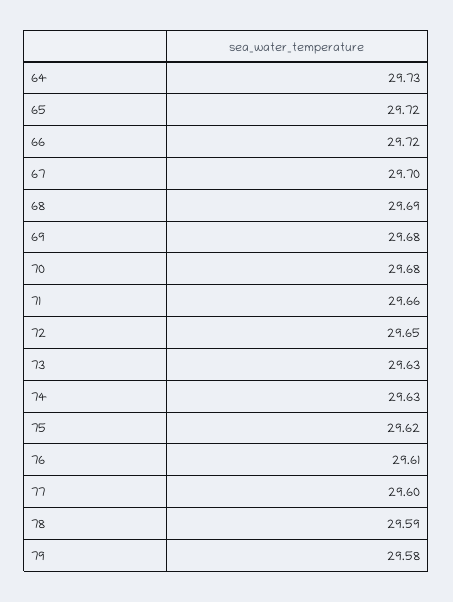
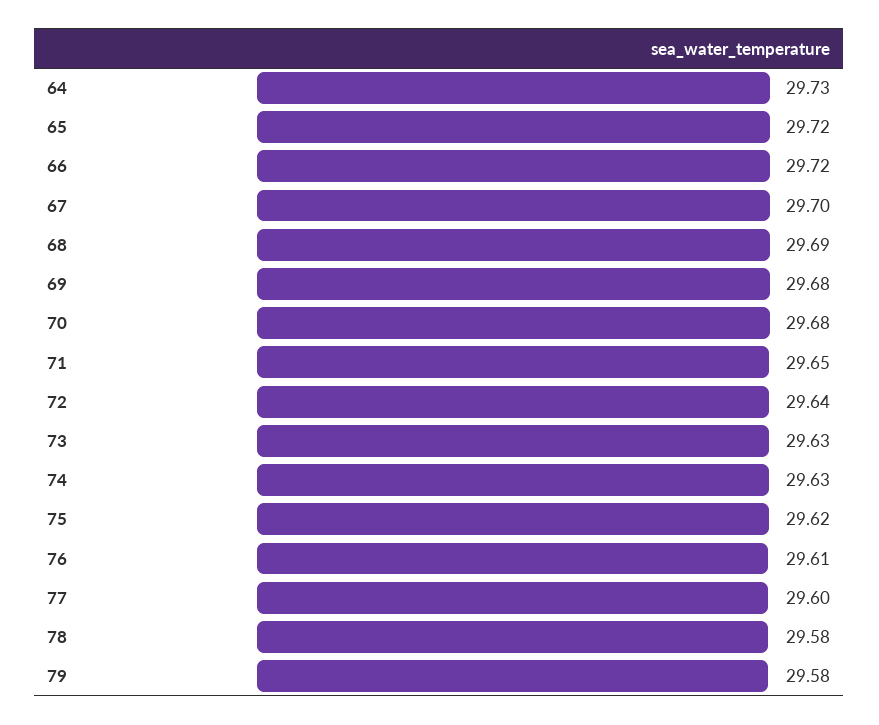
71: 29.66 -> 29.65
72: 29.65 -> 29.64
78: 29.59 -> 29.58

